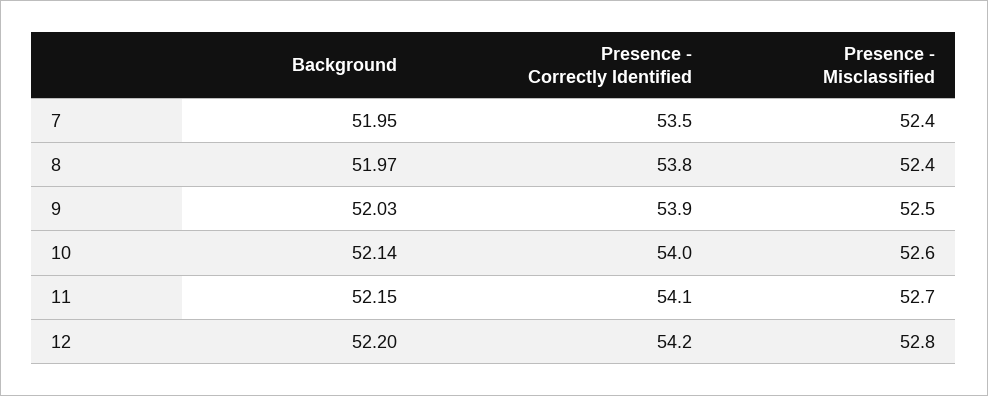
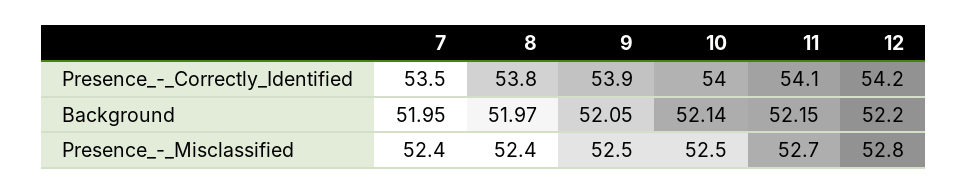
Background, 9: 52.03 -> 52.05
Presence - Misclassified, 10: 52.6 -> 52.5

